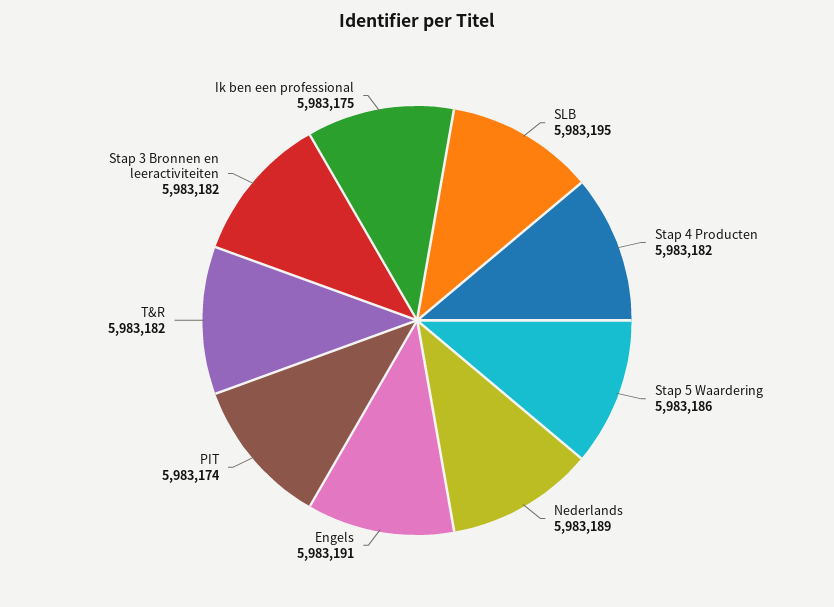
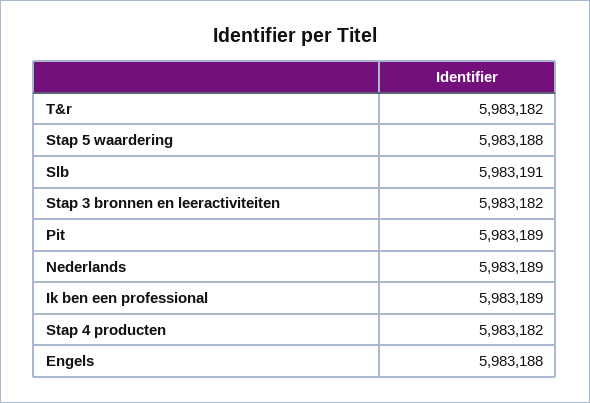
SLB: 5983195 -> 5983191
Stap 5 Waardering: 5983186 -> 5983188
Engels: 5983191 -> 5983188
PIT: 5983174 -> 5983189
Ik ben een professional: 5983175 -> 5983189

